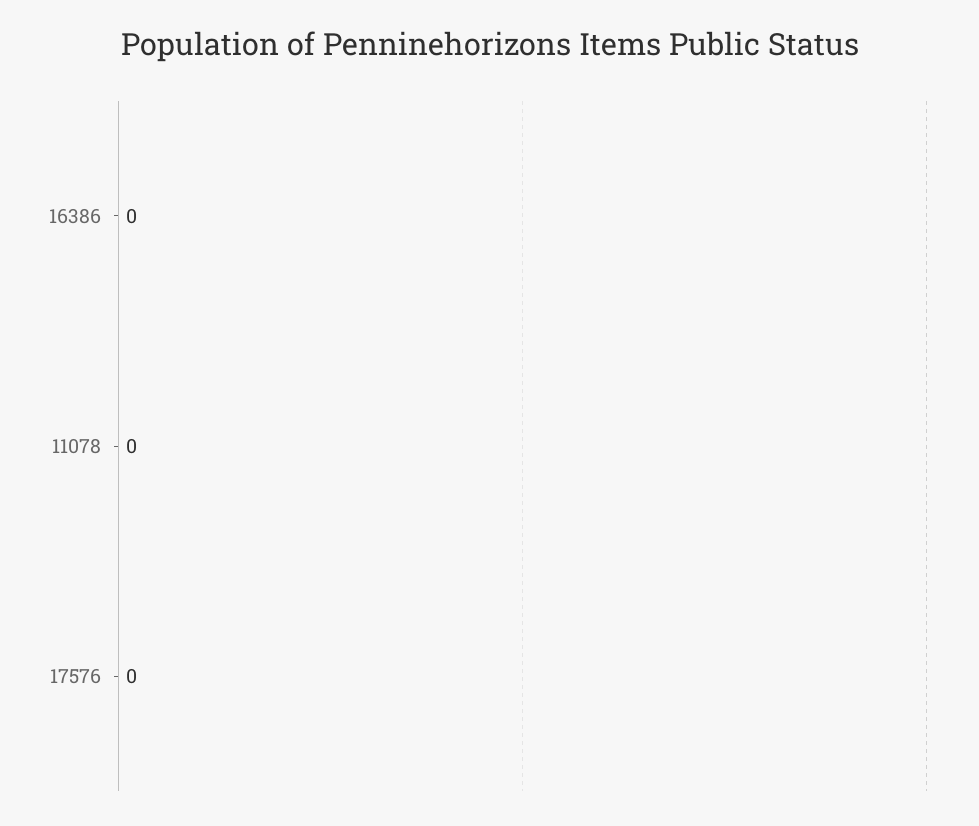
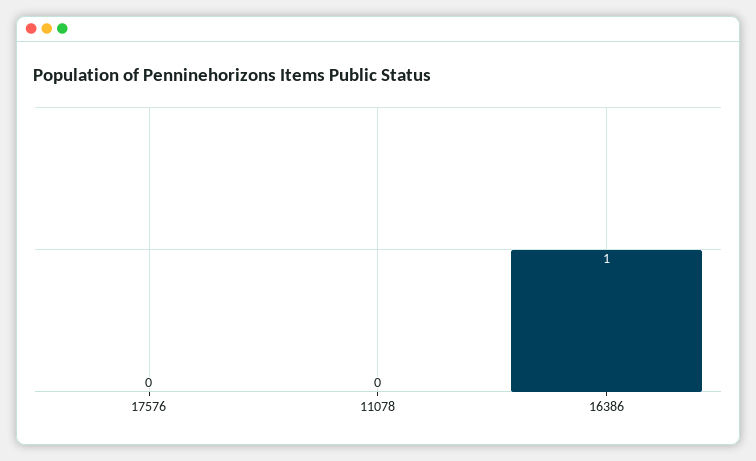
16386: 0 -> 1

